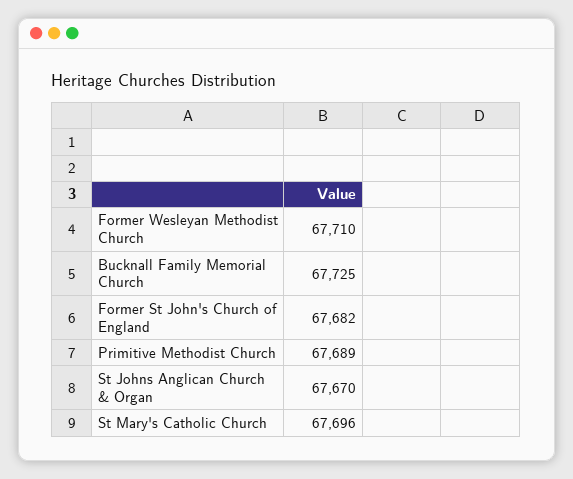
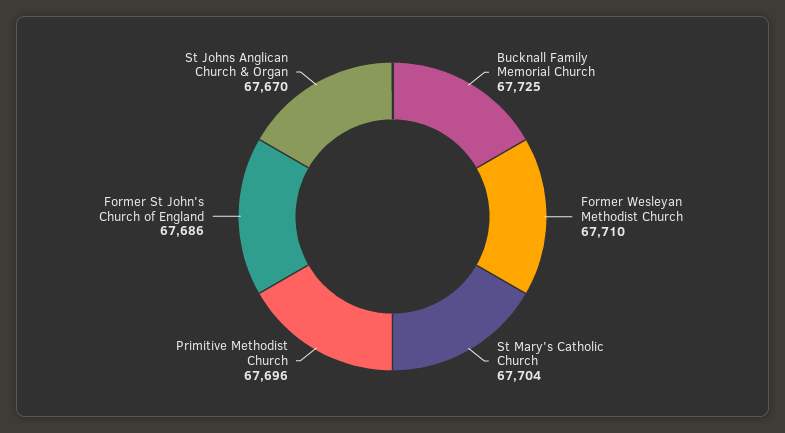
Former St John's Church of England: 67682 -> 67686
Primitive Methodist Church: 67689 -> 67696
St Mary's Catholic Church: 67696 -> 67704

